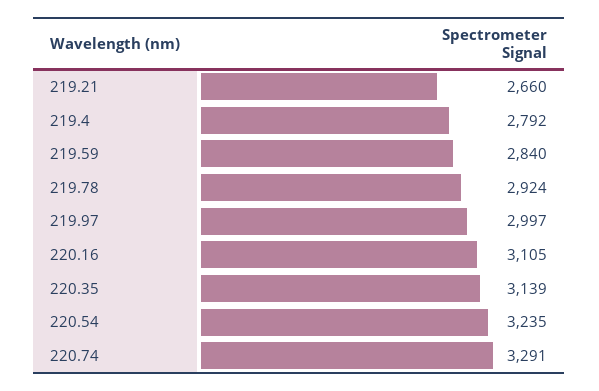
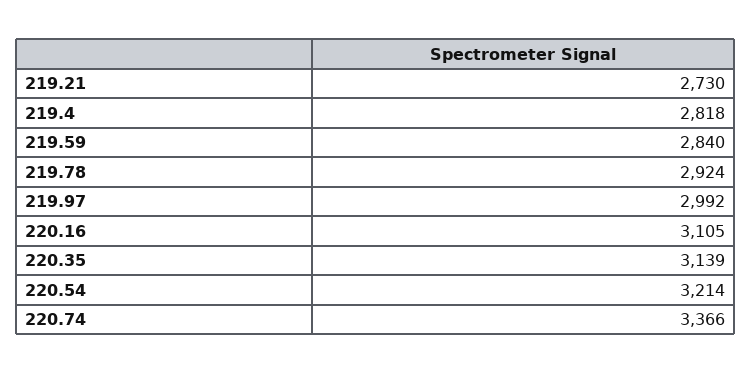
219.21: 2660 -> 2730
219.4: 2792 -> 2818
219.97: 2997 -> 2992
220.54: 3235 -> 3214
220.74: 3291 -> 3366

